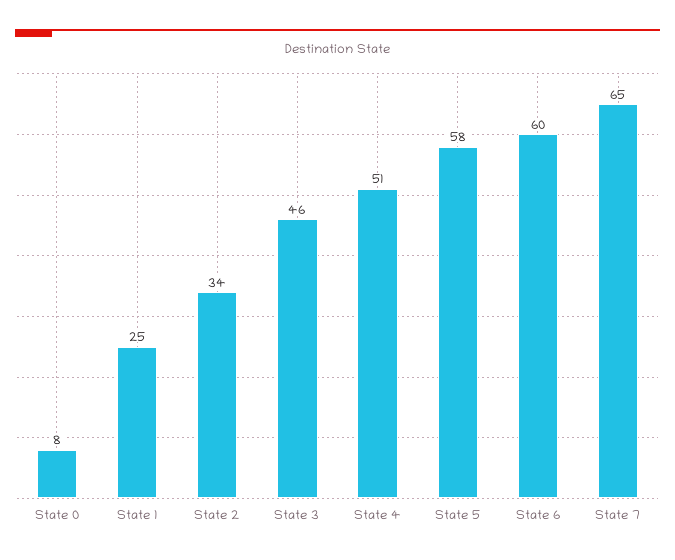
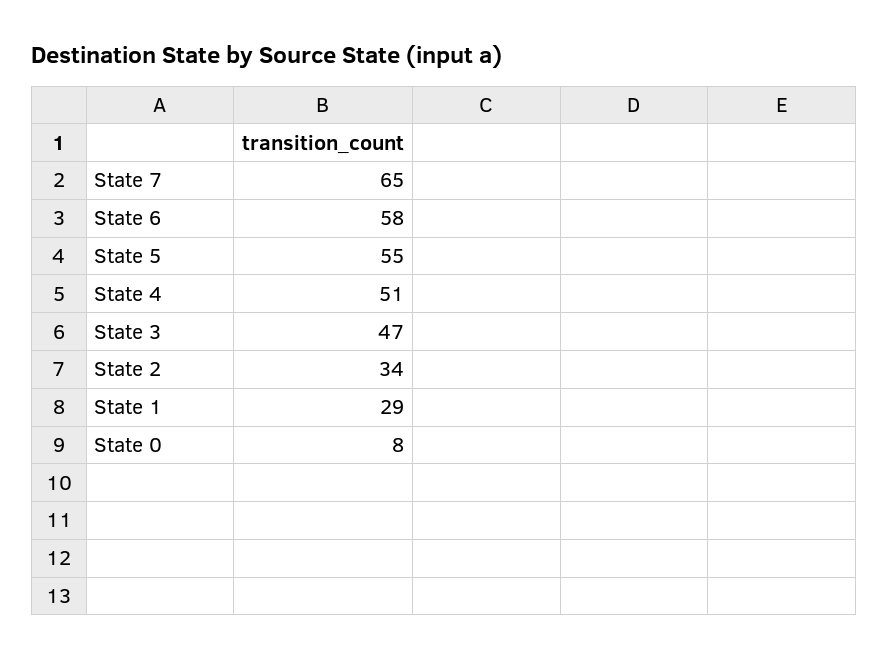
State 1: 25 -> 29
State 3: 46 -> 47
State 5: 58 -> 55
State 6: 60 -> 58

